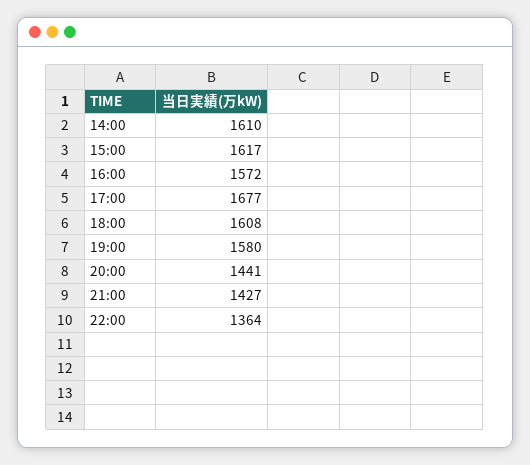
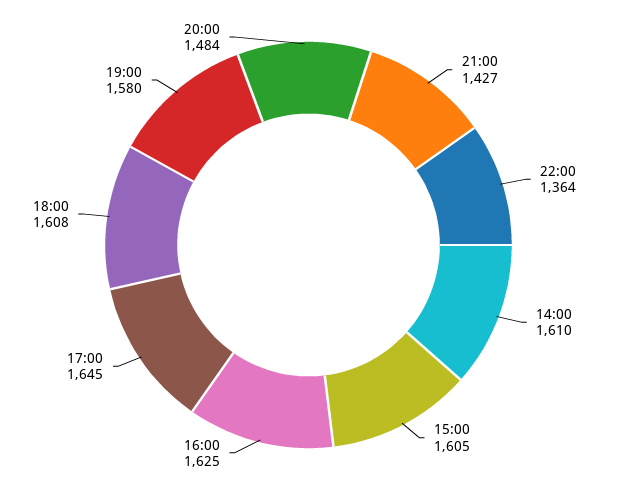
15:00: 1617 -> 1605
16:00: 1572 -> 1625
17:00: 1677 -> 1645
20:00: 1441 -> 1484

